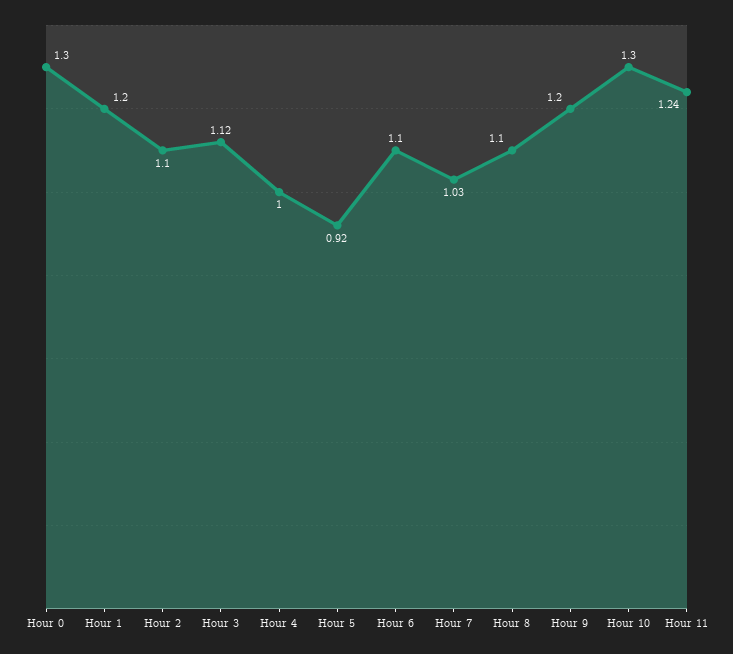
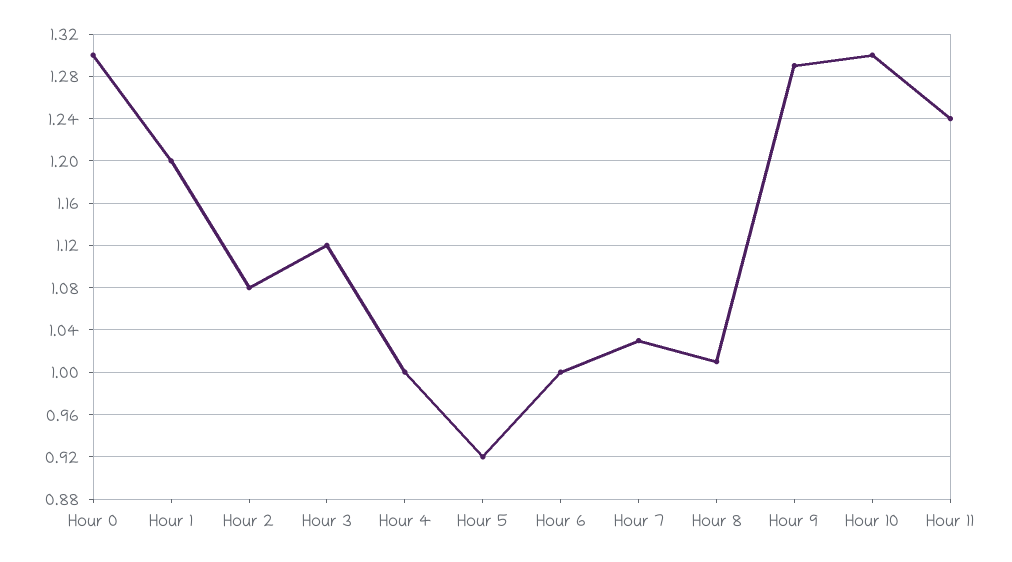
Hour 2: 1.1 -> 1.08
Hour 6: 1.1 -> 1
Hour 8: 1.1 -> 1.01
Hour 9: 1.2 -> 1.29

